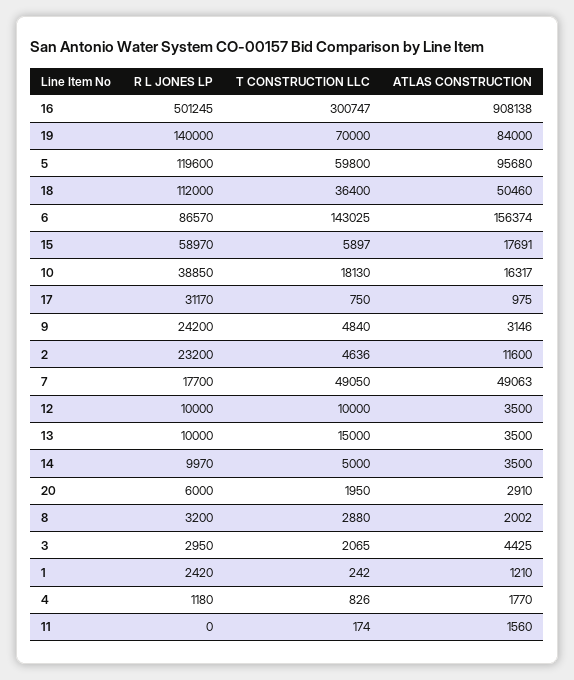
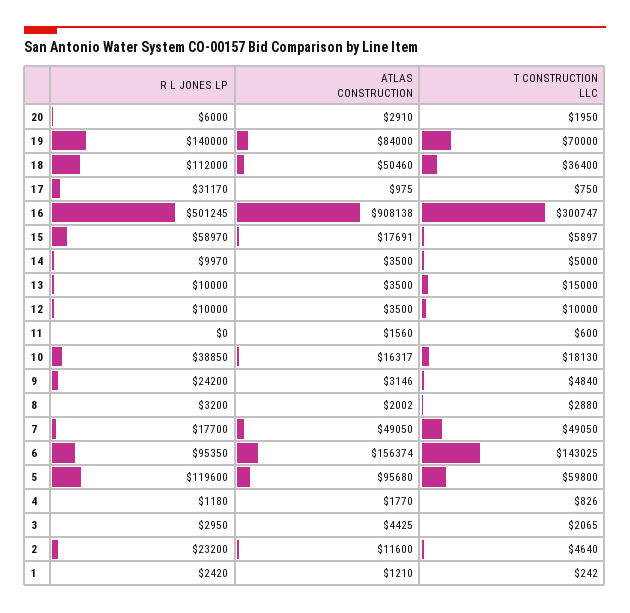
R L JONES LP, 6: 86570 -> 95350
T CONSTRUCTION LLC, 2: 4636 -> 4640
ATLAS CONSTRUCTION, 7: 49063 -> 49050
T CONSTRUCTION LLC, 11: 174 -> 600

